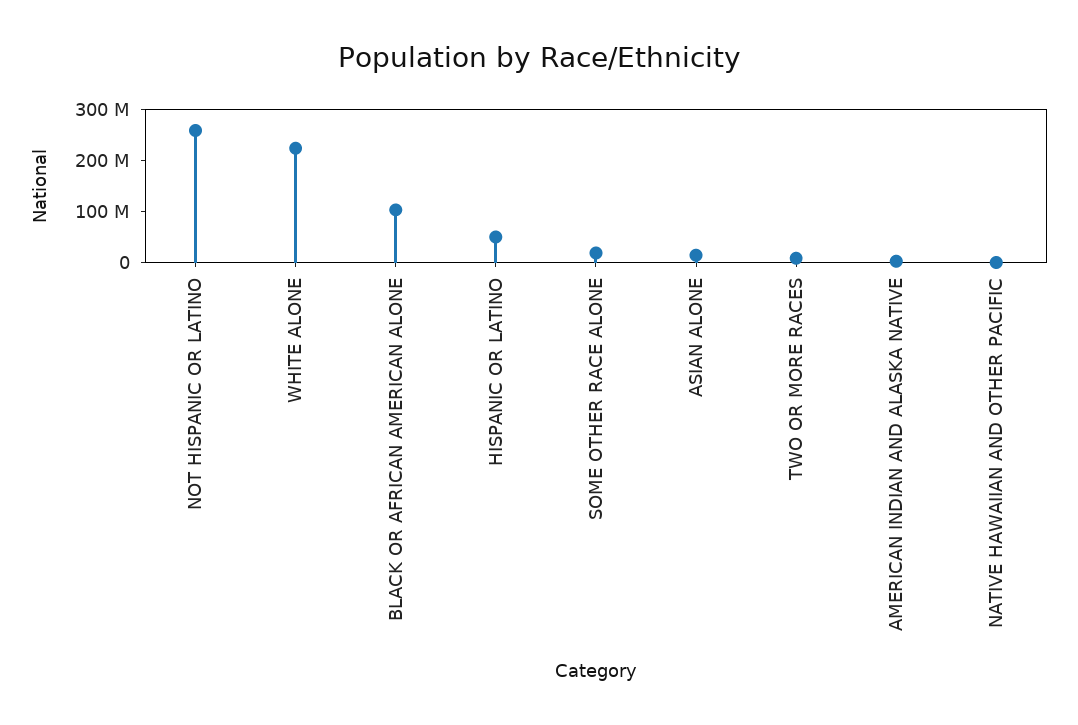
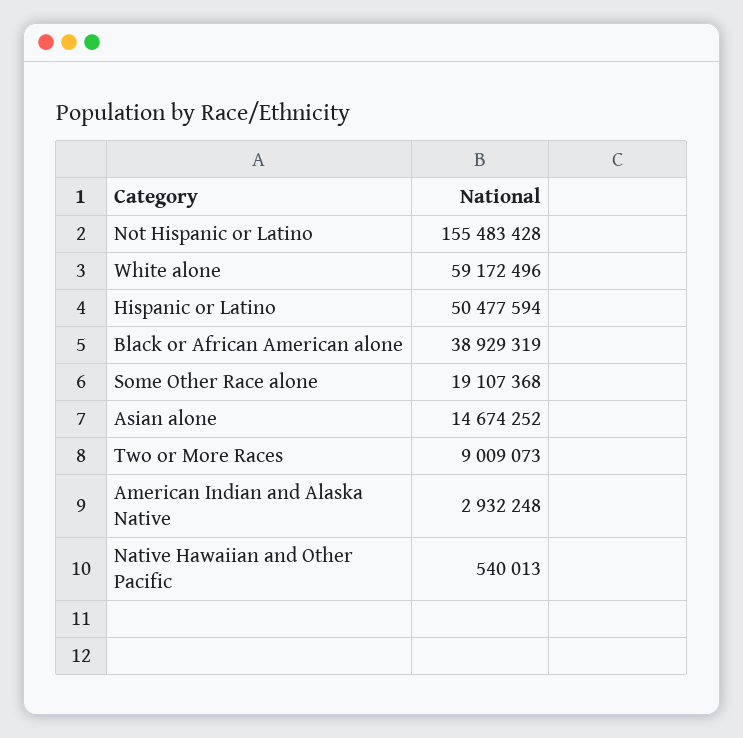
NOT HISPANIC OR LATINO: 260000000 -> 155483428
WHITE ALONE: 220000000 -> 59172496
BLACK OR AFRICAN AMERICAN ALONE: 100000000 -> 38929319

